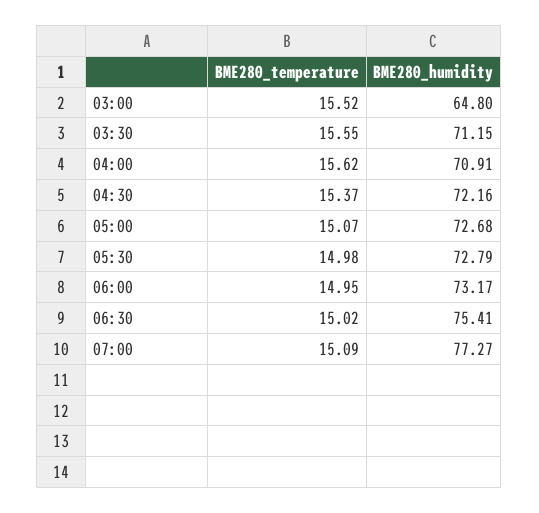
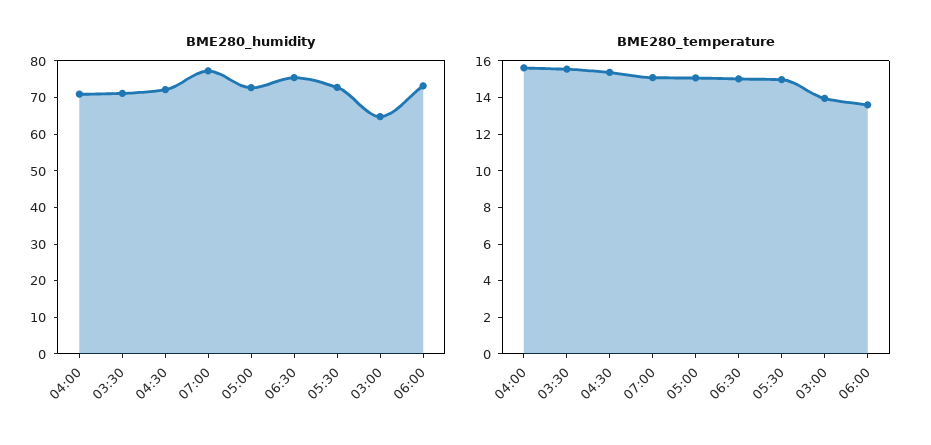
BME280_temperature, 03:00: 15.52 -> 14
BME280_temperature, 06:00: 14.95 -> 13.5

